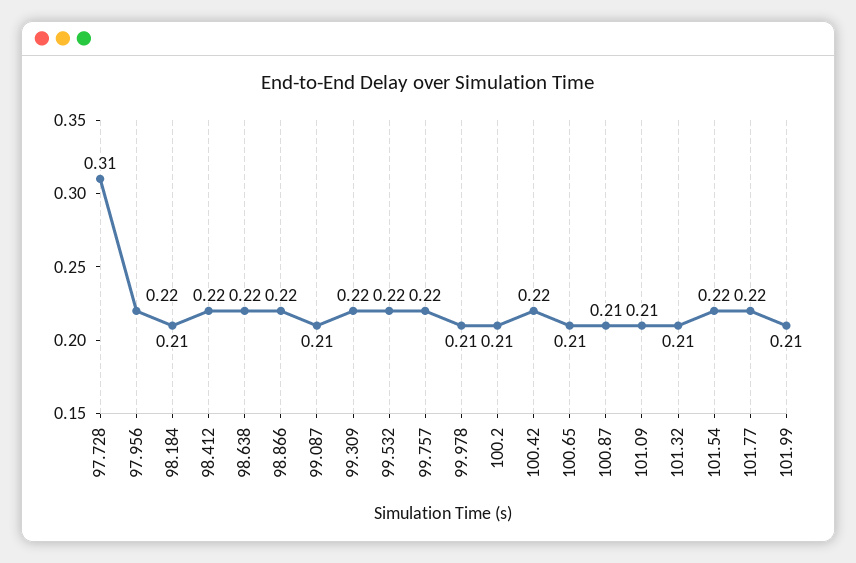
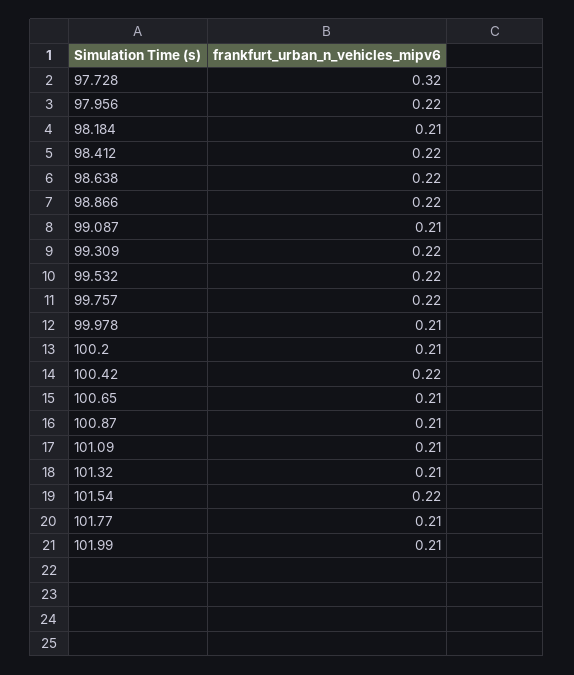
97.728: 0.31 -> 0.32
101.77: 0.22 -> 0.21

